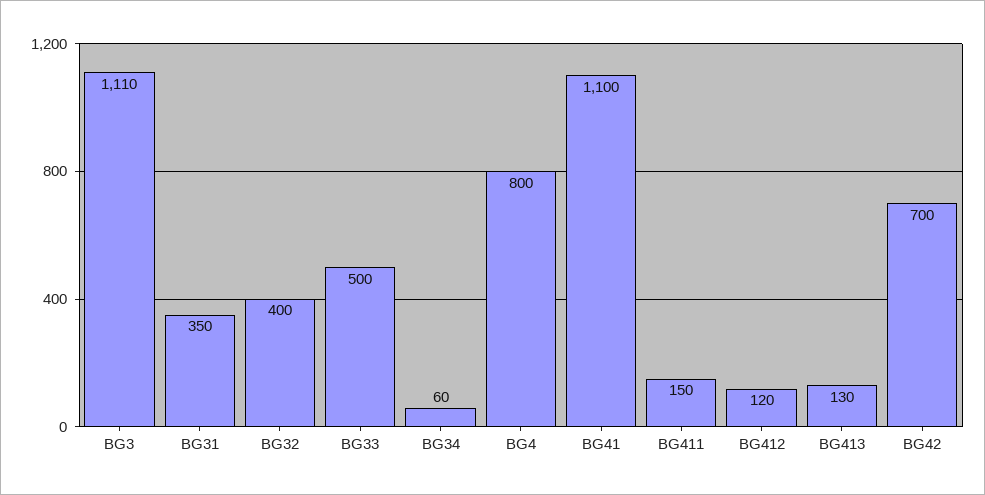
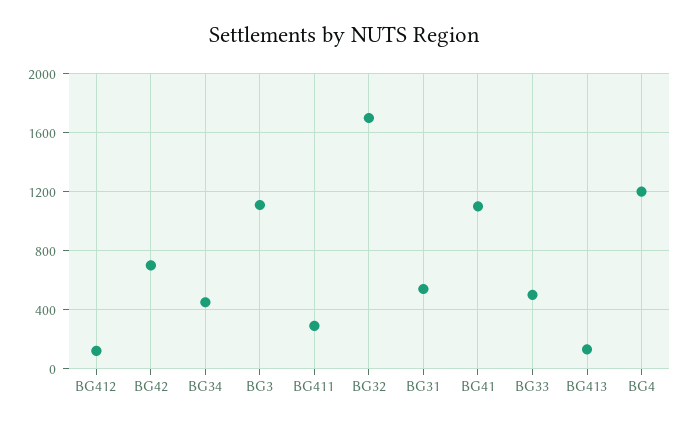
BG31: 350 -> 550
BG32: 400 -> 1700
BG34: 60 -> 450
BG4: 800 -> 1200
BG411: 150 -> 300

